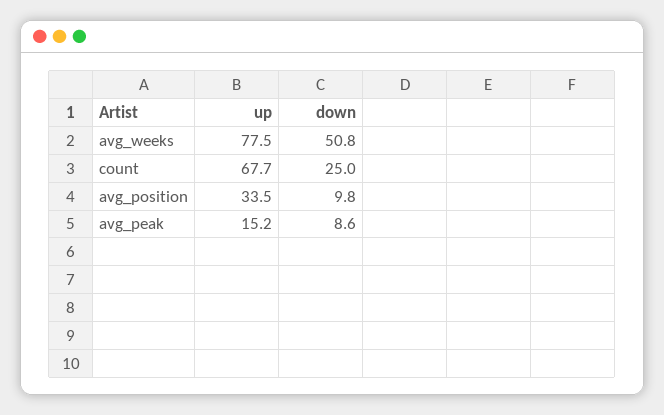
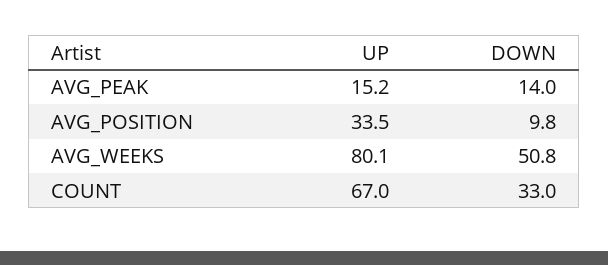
up, avg_weeks: 77.5 -> 80.1
up, count: 67.7 -> 67
down, count: 25 -> 33
down, avg_peak: 8.6 -> 14

